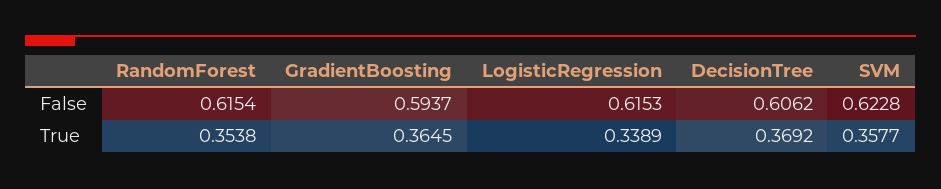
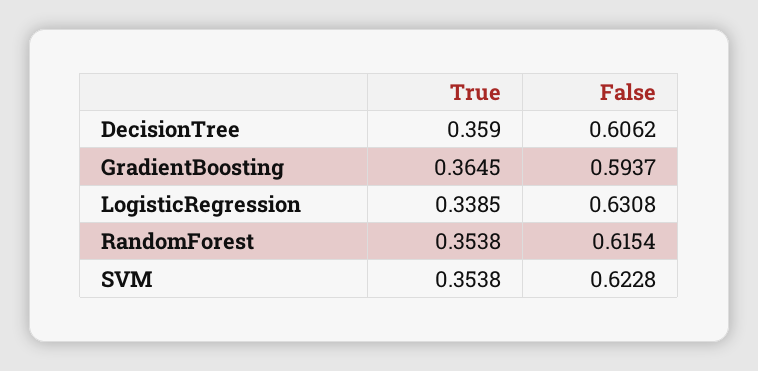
LogisticRegression, False: 0.6153 -> 0.6308
LogisticRegression, True: 0.3389 -> 0.3385
DecisionTree, True: 0.3692 -> 0.359
SVM, True: 0.3577 -> 0.3538

